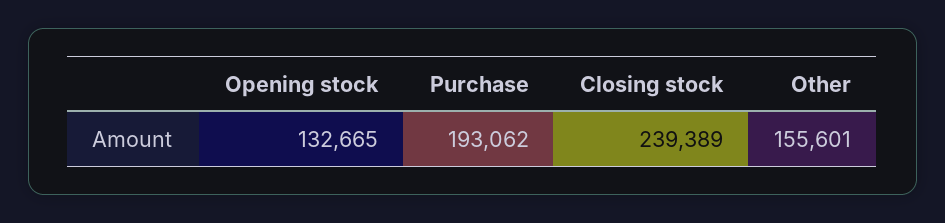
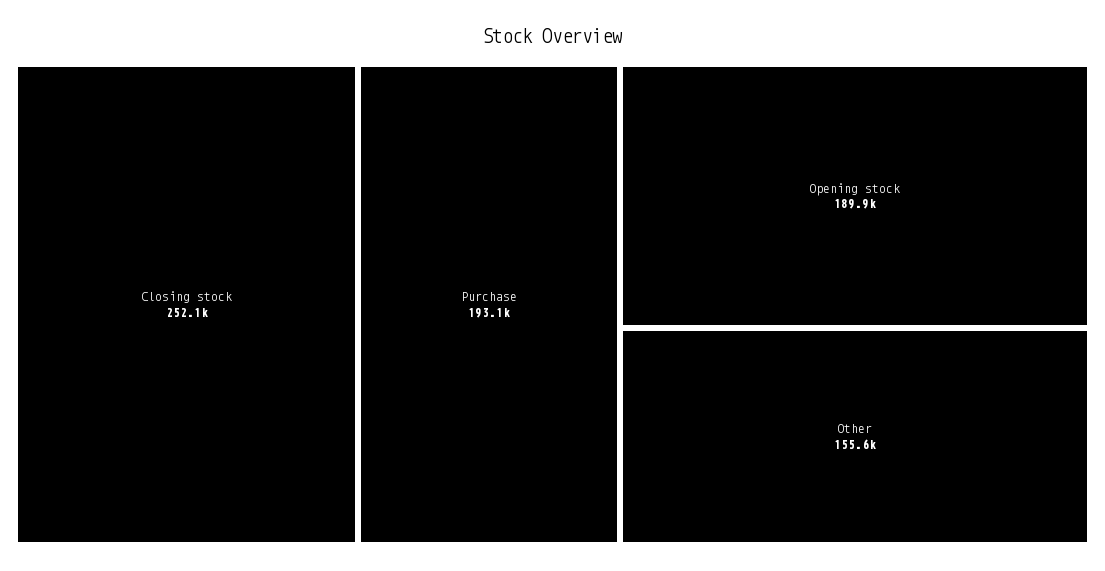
Opening stock: 132665 -> 189900
Closing stock: 239389 -> 252100

